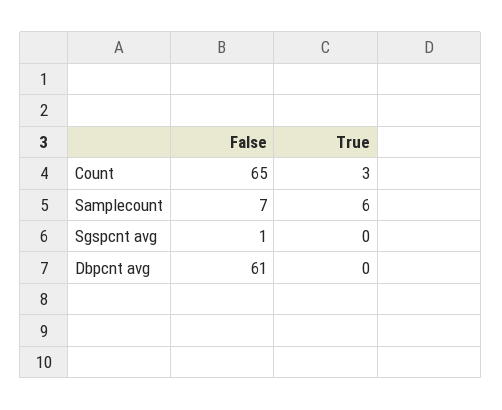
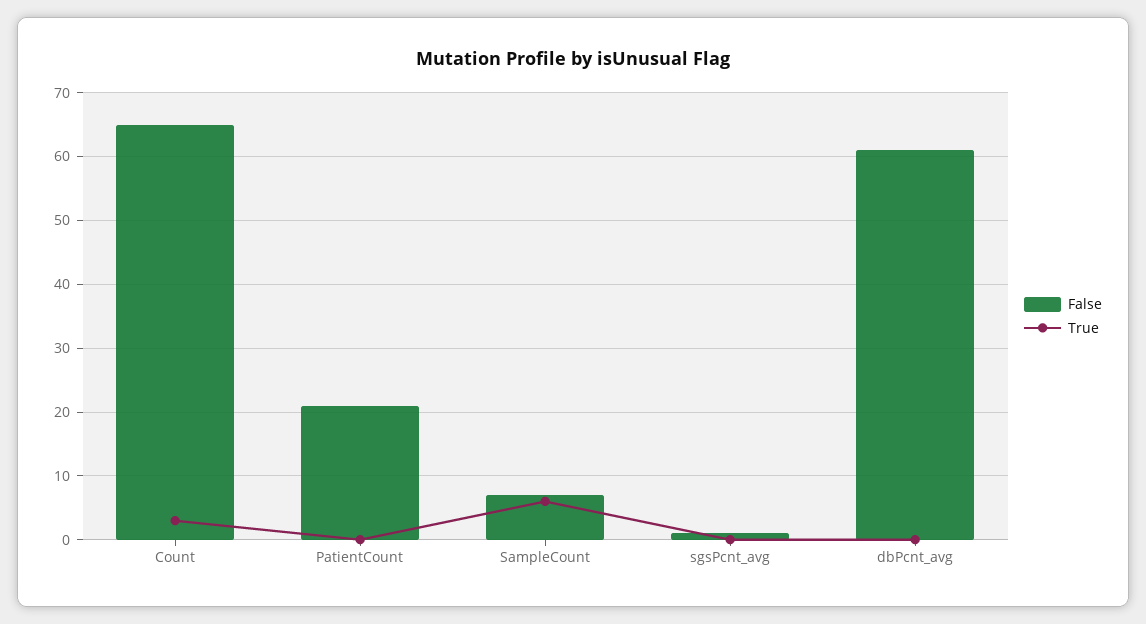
False, PatientCount: none -> 21
True, PatientCount: none -> 0

